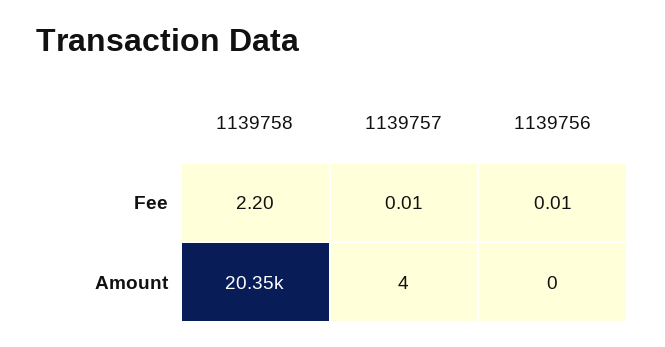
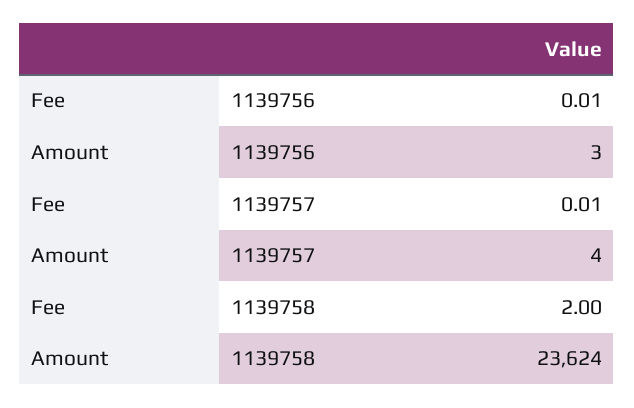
1139758, Fee: 2.2 -> 2
1139758, Amount: 20350 -> 23624
1139756, Amount: 0 -> 3

